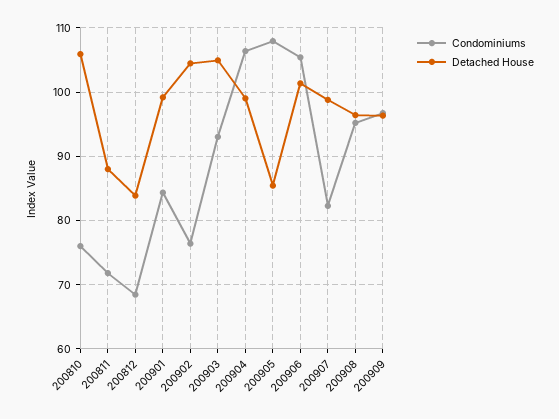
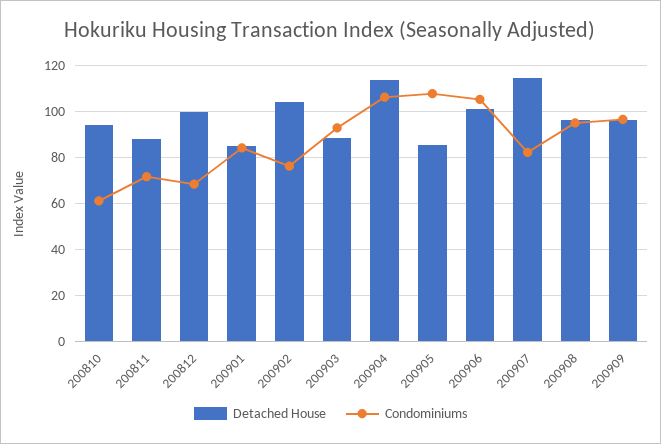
Condominiums, 200810: 76 -> 60
Detached House, 200810: 106 -> 95
Detached House, 200812: 84 -> 100
Detached House, 200901: 99 -> 85
Detached House, 200903: 105 -> 90
Detached House, 200904: 99 -> 115
Detached House, 200907: 99 -> 115

